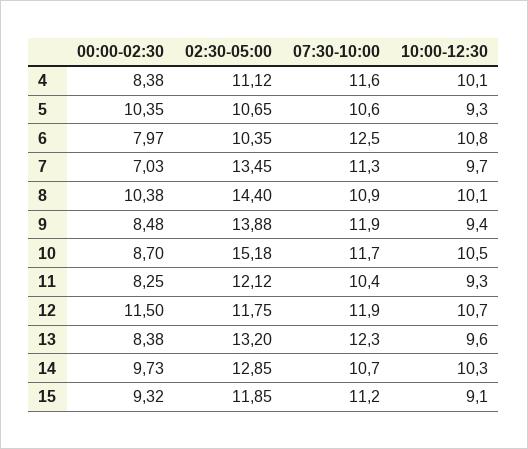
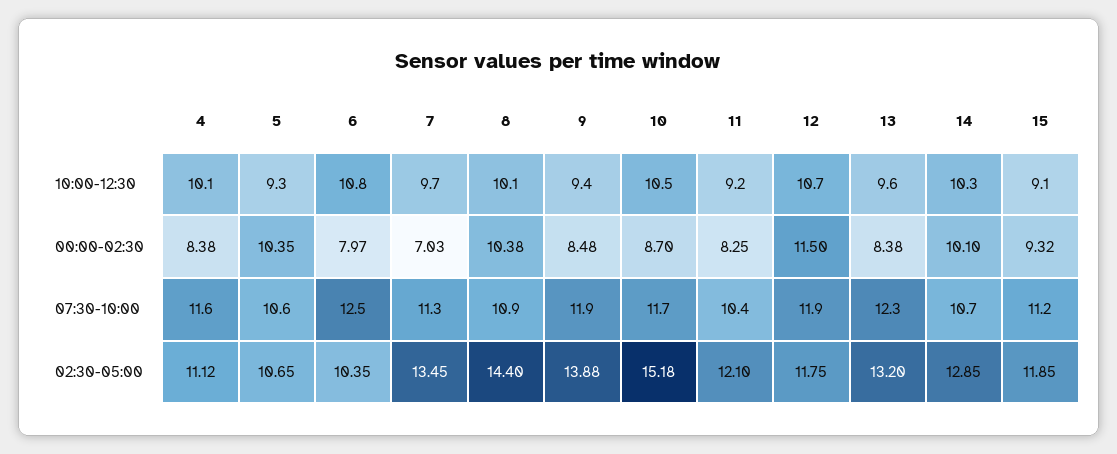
02:30-05:00, 11: 12.12 -> 12.1
10:00-12:30, 11: 9.3 -> 9.2
00:00-02:30, 14: 9.73 -> 10.1

